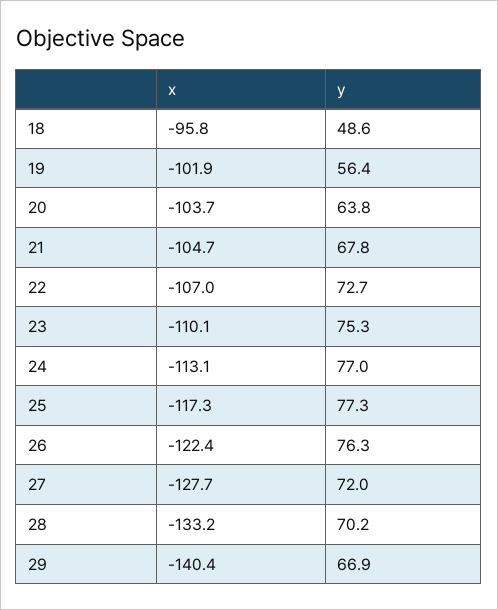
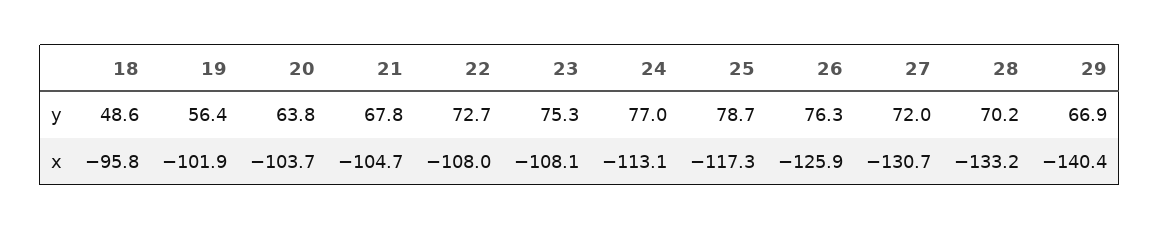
x, 22: -107 -> -108
x, 23: -110.1 -> -108.1
y, 25: 77.3 -> 78.7
x, 26: -122.4 -> -125.9
x, 27: -127.7 -> -130.7

